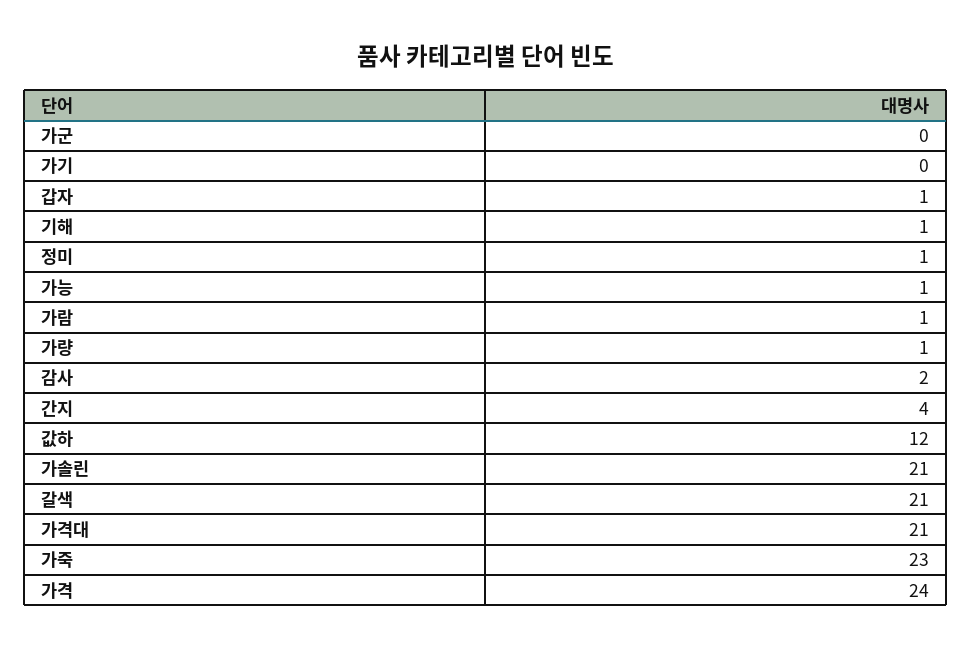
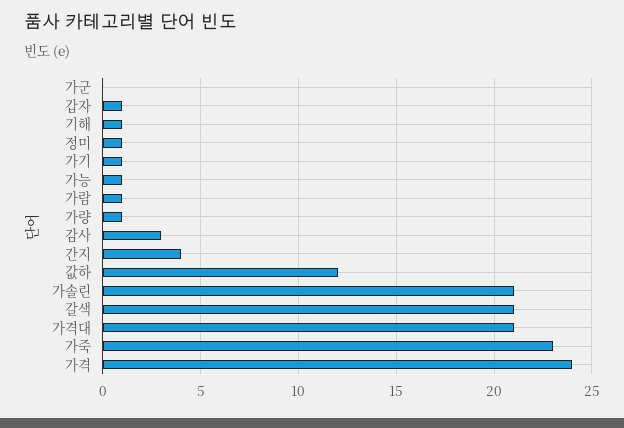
가기: 0 -> 1
감사: 2 -> 3

